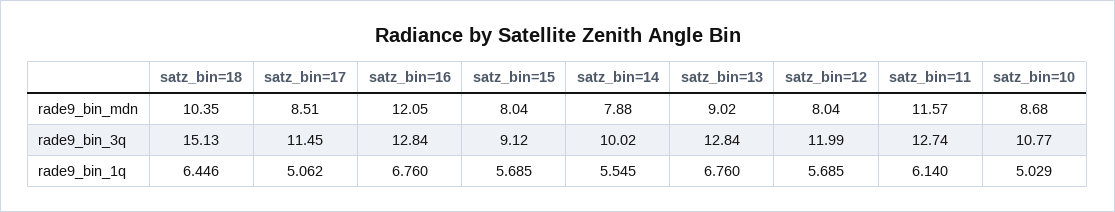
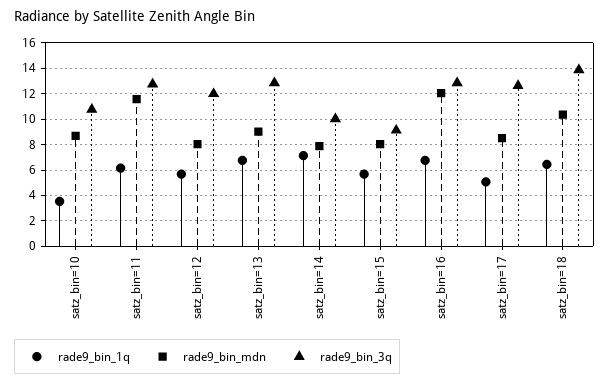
rade9_bin_3q, satz_bin=18: 15.13 -> 14
rade9_bin_3q, satz_bin=17: 11.45 -> 12.5
rade9_bin_1q, satz_bin=14: 5.545 -> 7
rade9_bin_1q, satz_bin=10: 5.029 -> 3.5

